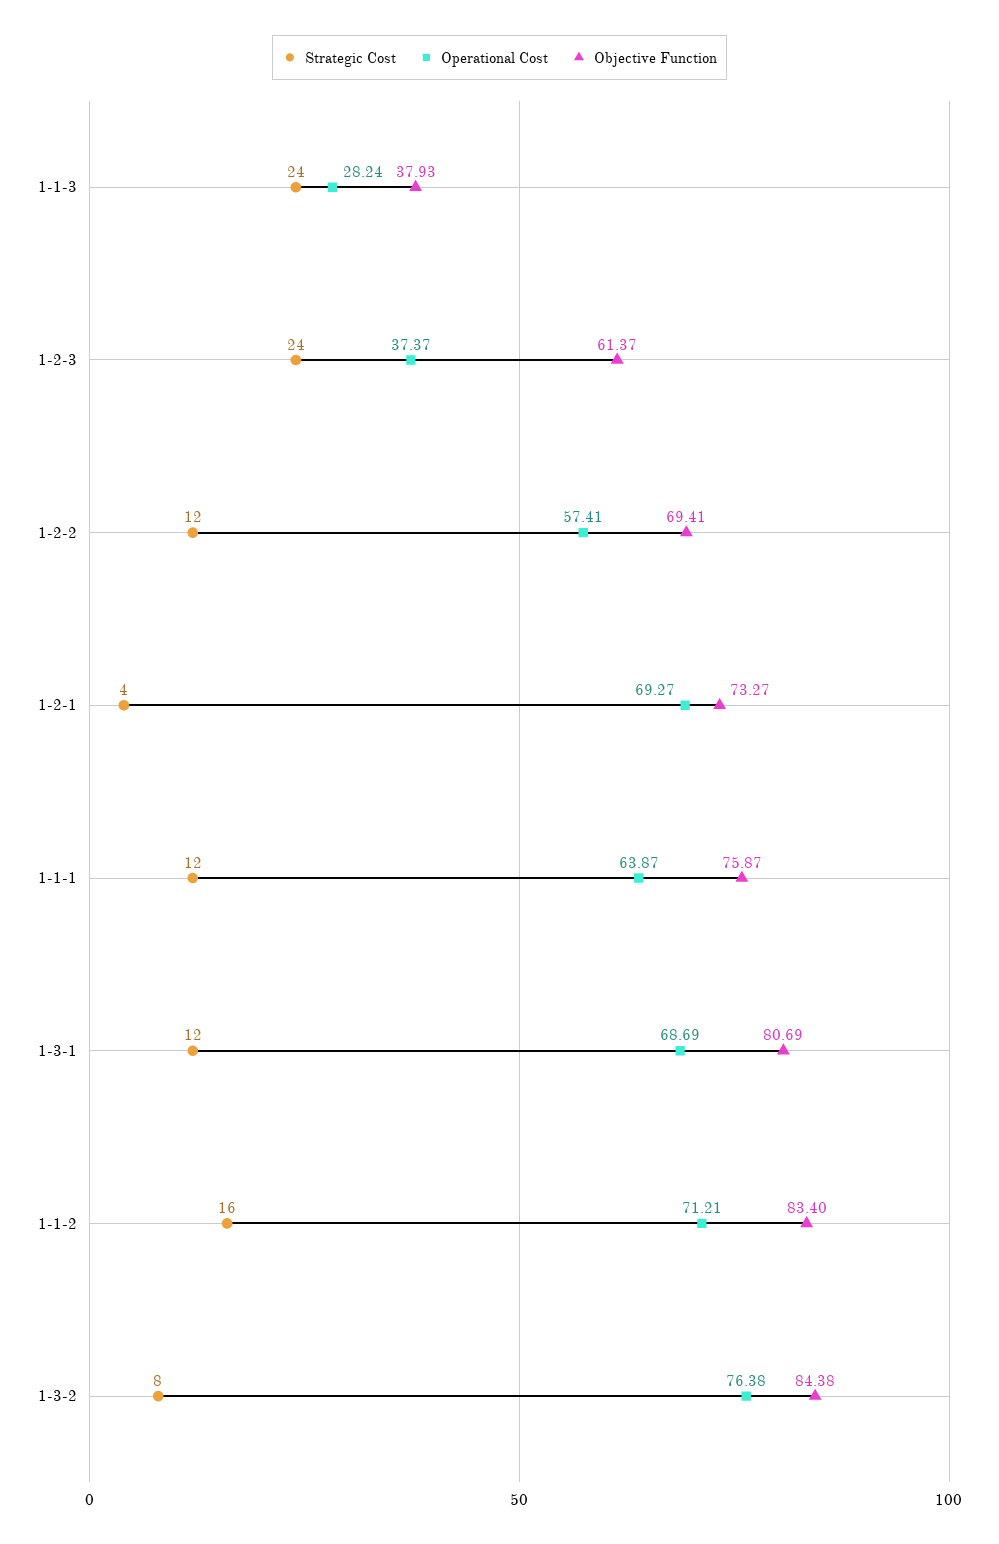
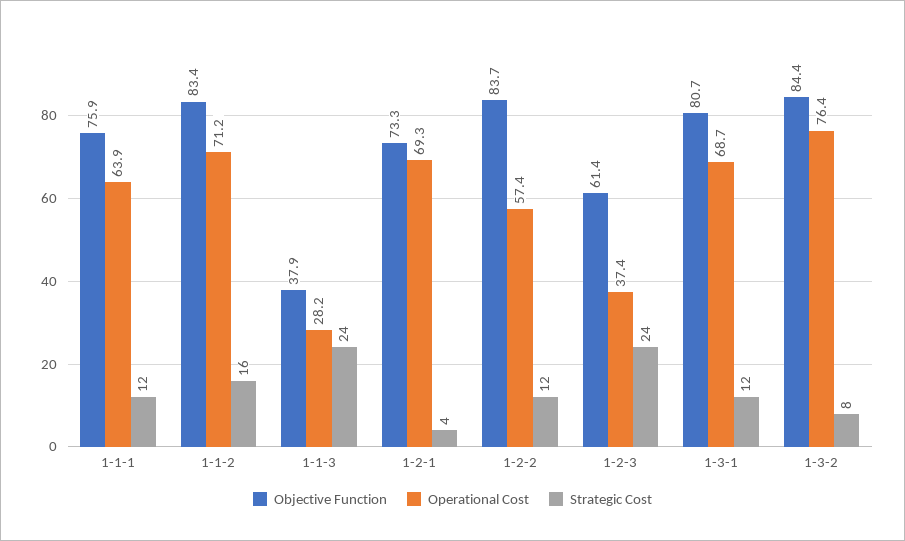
Objective Function, 1-2-2: 69.41 -> 83.7

